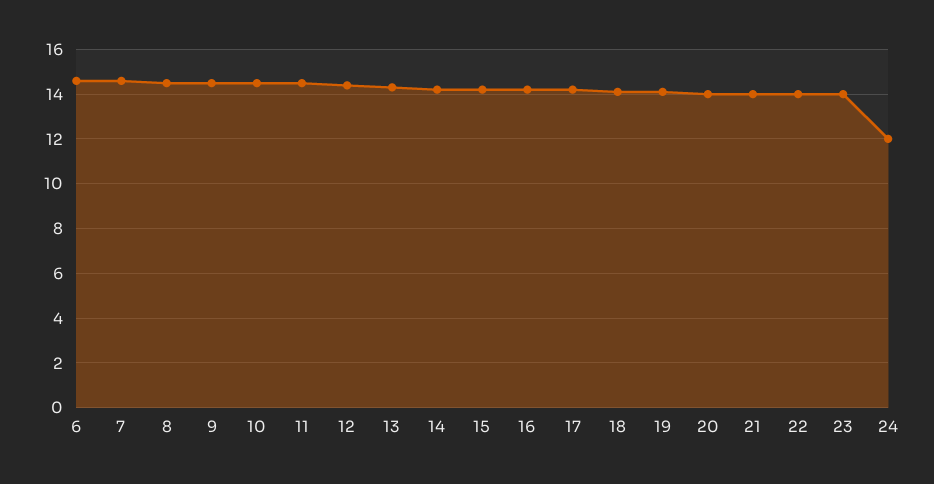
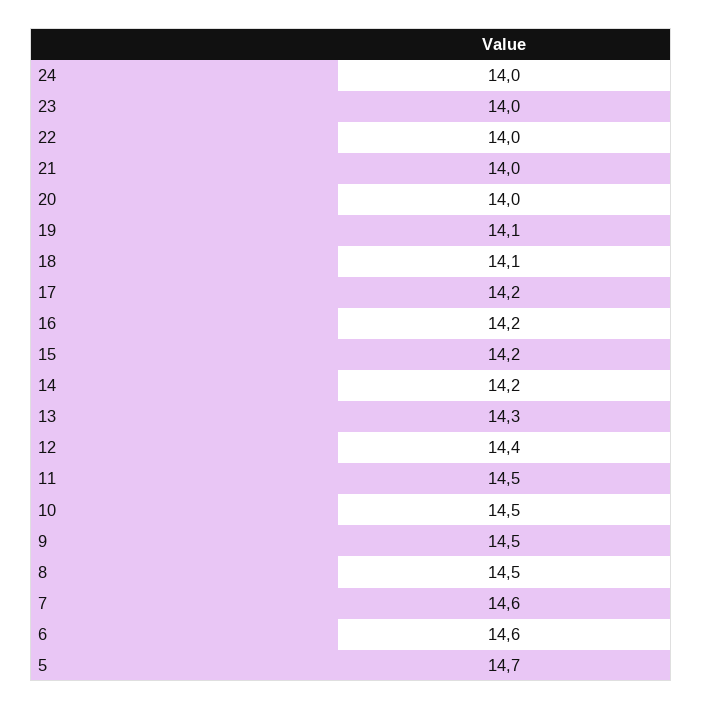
24: 12 -> 14
5: none -> 14.7

